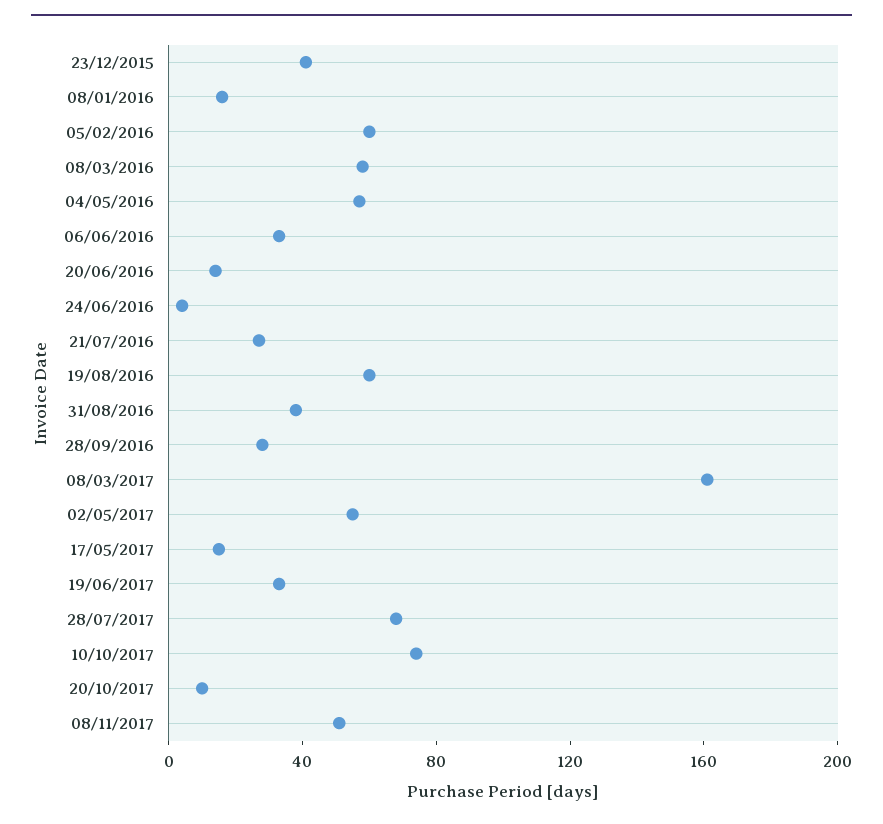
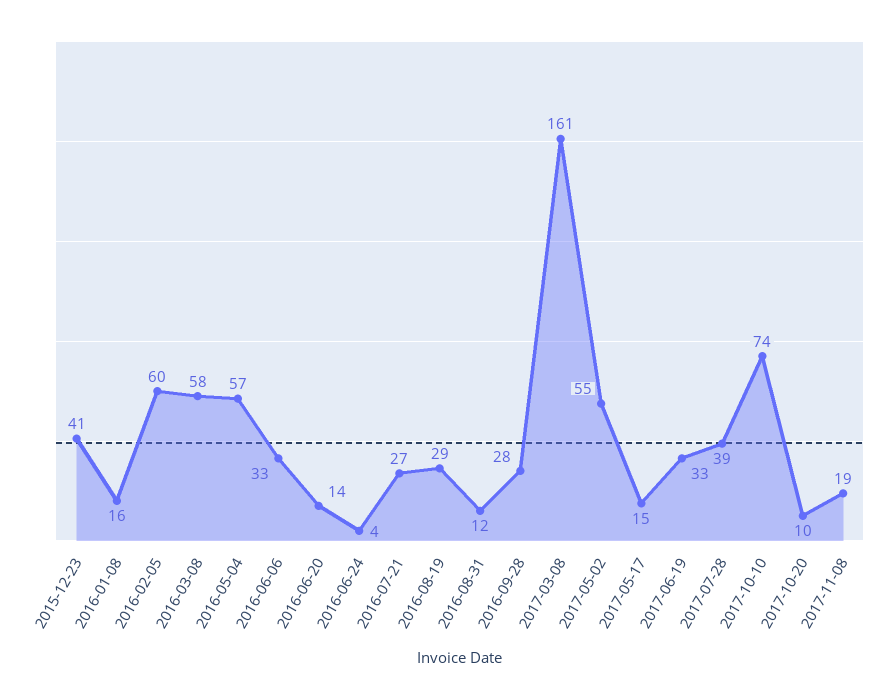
19/08/2016: 60 -> 29
31/08/2016: 40 -> 12
28/07/2017: 70 -> 39
08/11/2017: 50 -> 19

